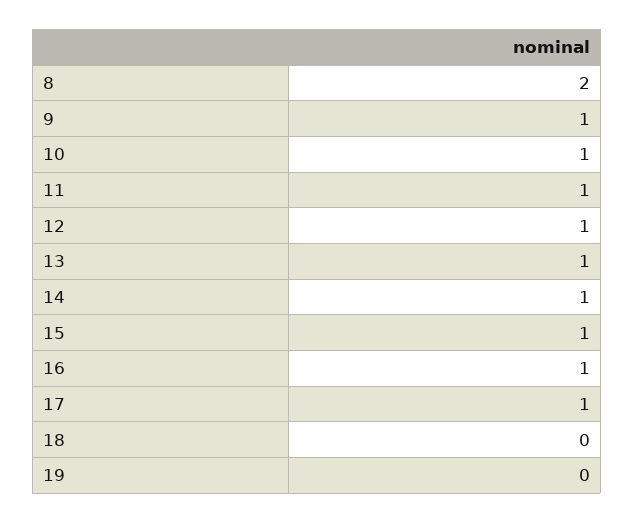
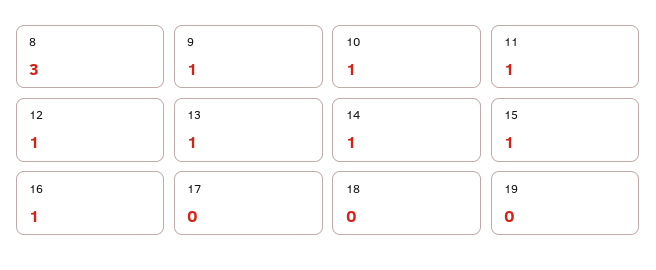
8: 2 -> 3
17: 1 -> 0

